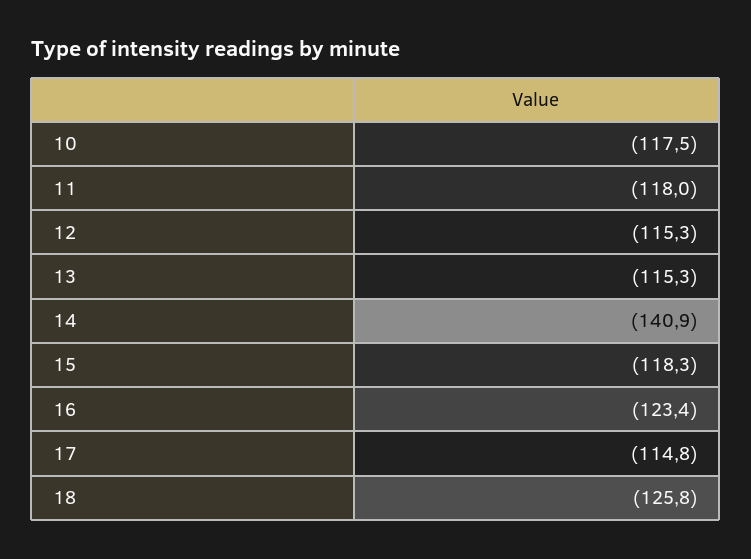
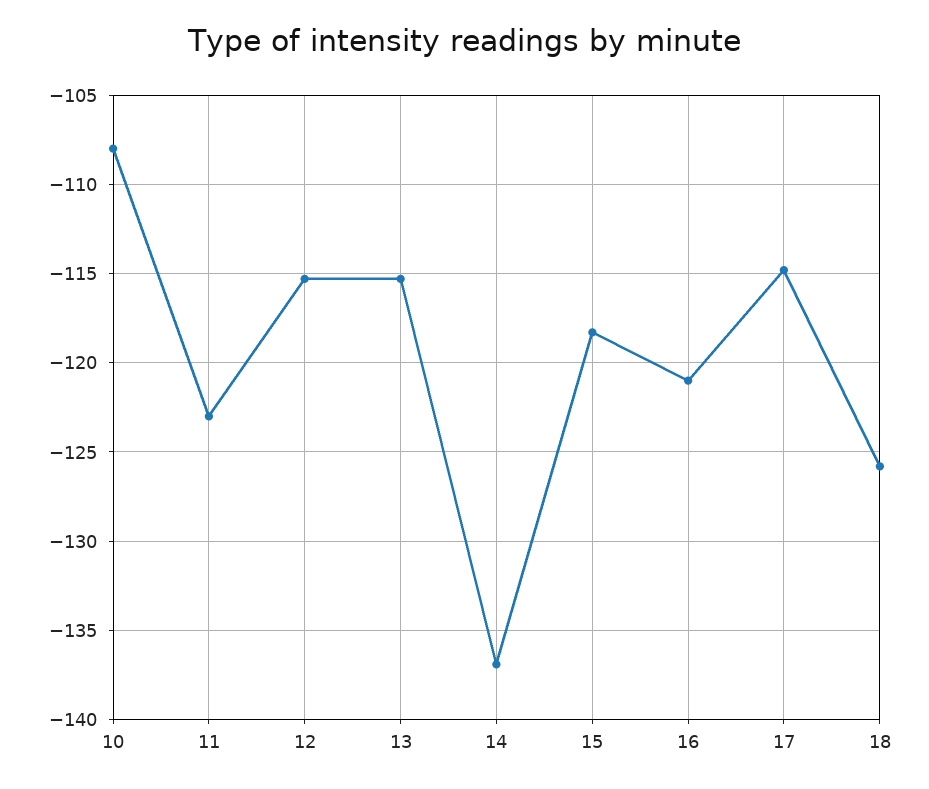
10: -117.5 -> -108
11: -118 -> -123
14: -140.9 -> -137
16: -123.4 -> -121

